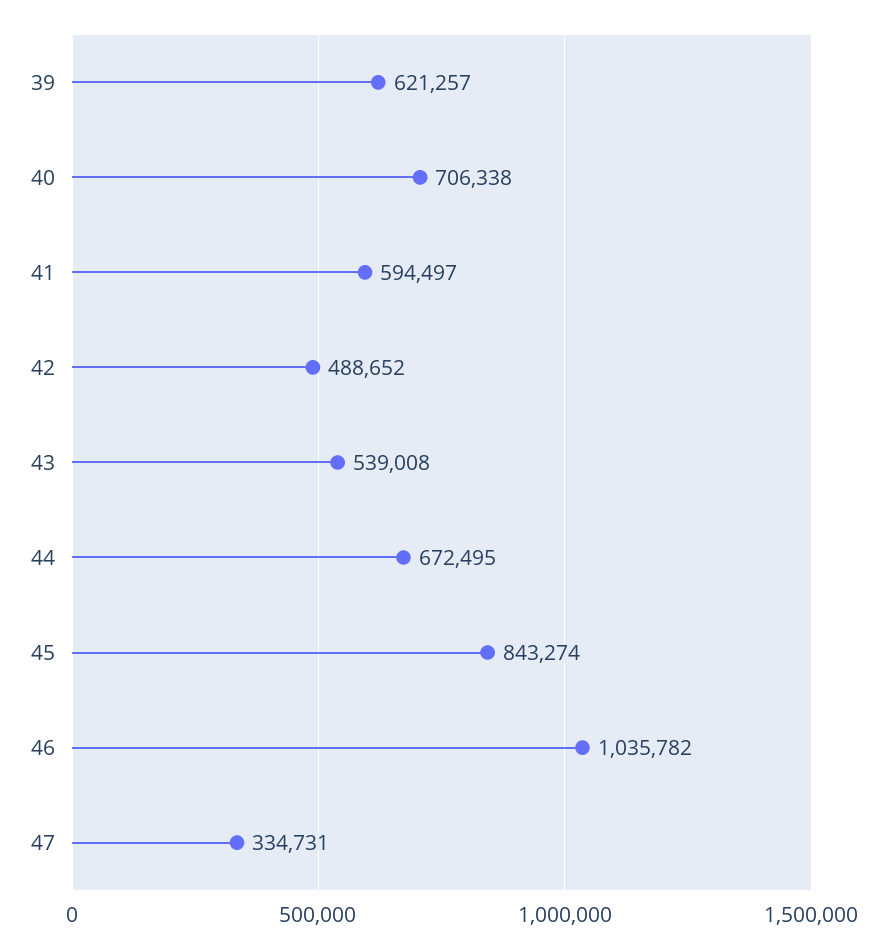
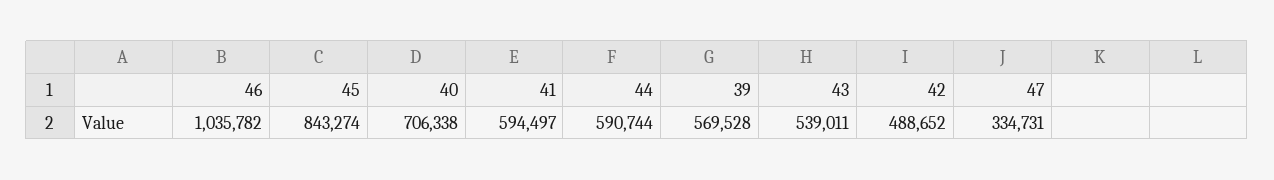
39: 621257 -> 569528
43: 539008 -> 539011
44: 672495 -> 590744

